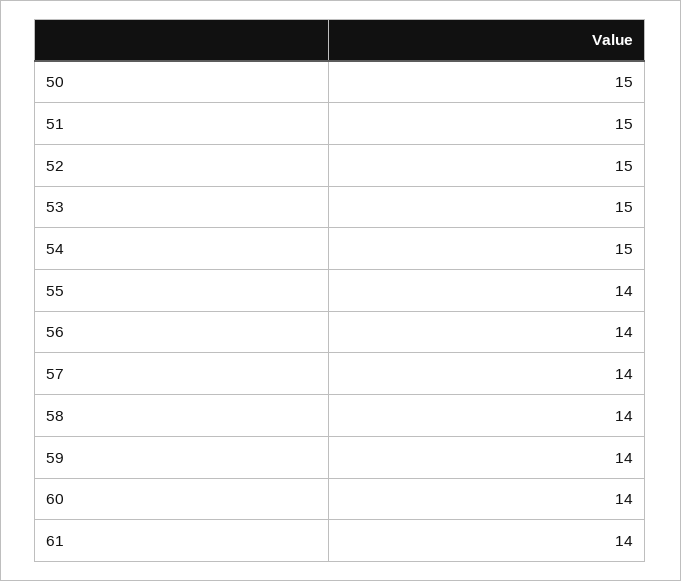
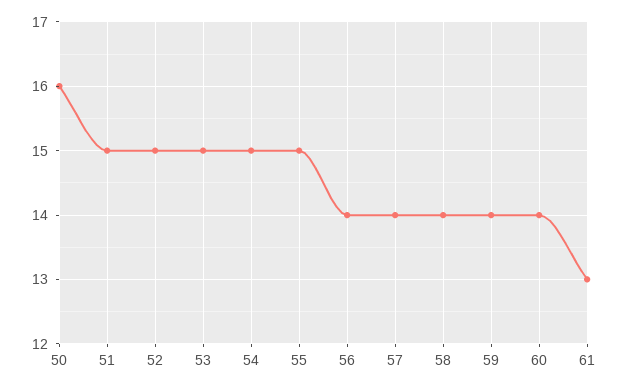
50: 15 -> 16
55: 14 -> 15
61: 14 -> 13

